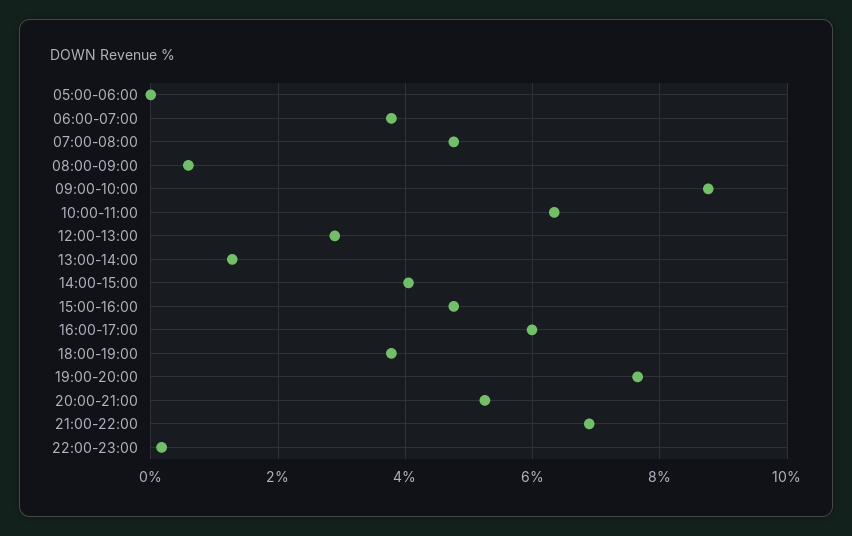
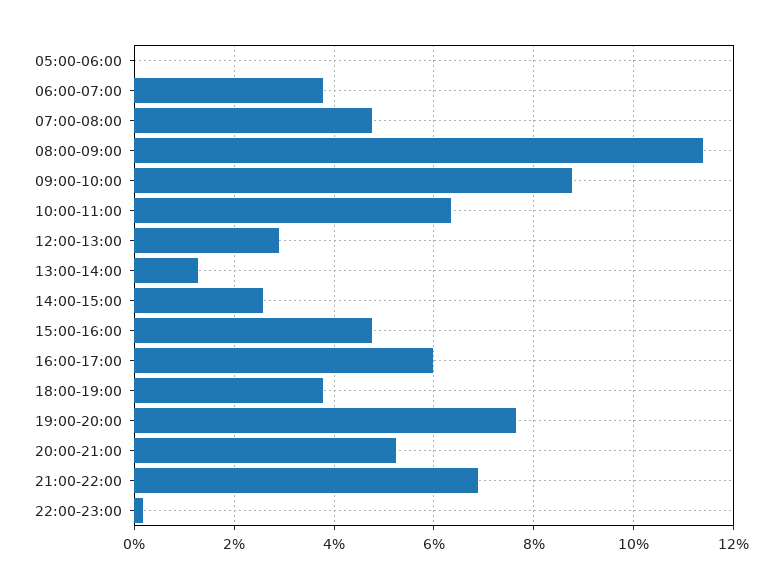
08:00-09:00: 0.6 -> 11.4
14:00-15:00: 4 -> 2.6

